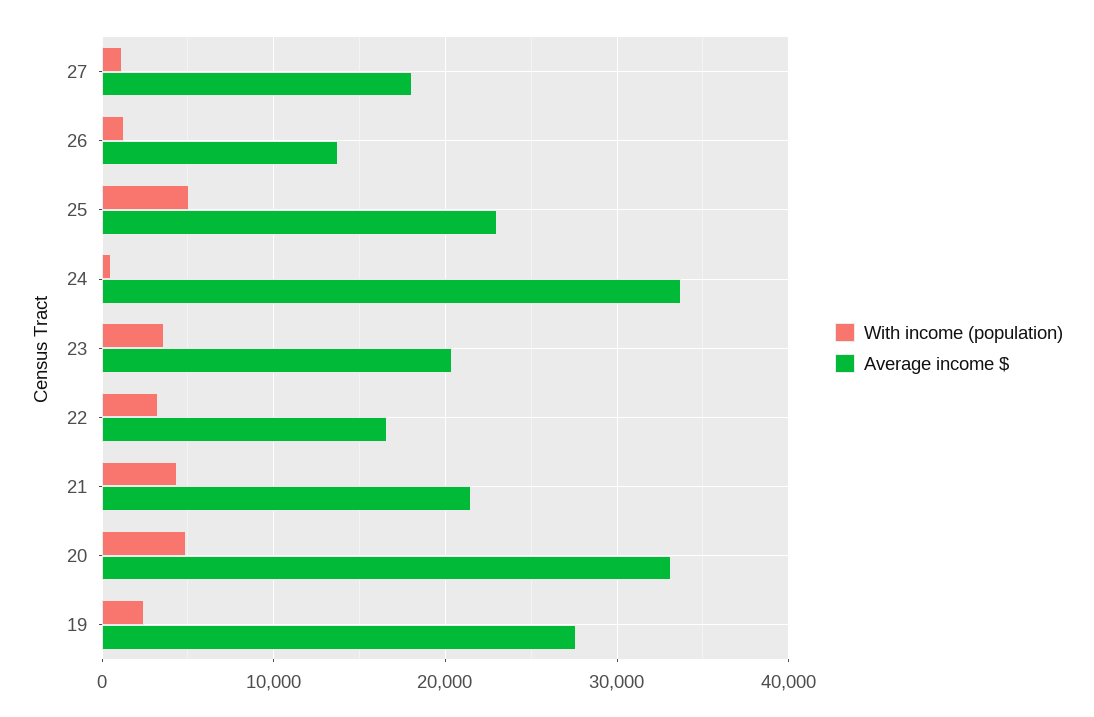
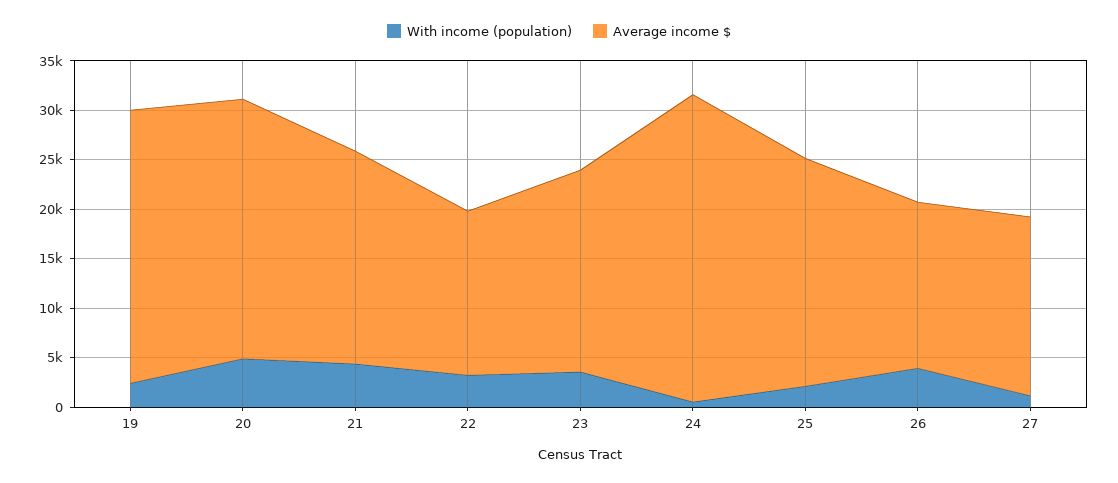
With income (population), 26: 1000 -> 4000
Average income $, 26: 14000 -> 17000
With income (population), 25: 5000 -> 2000
Average income $, 24: 34000 -> 31000
Average income $, 20: 33000 -> 26000

